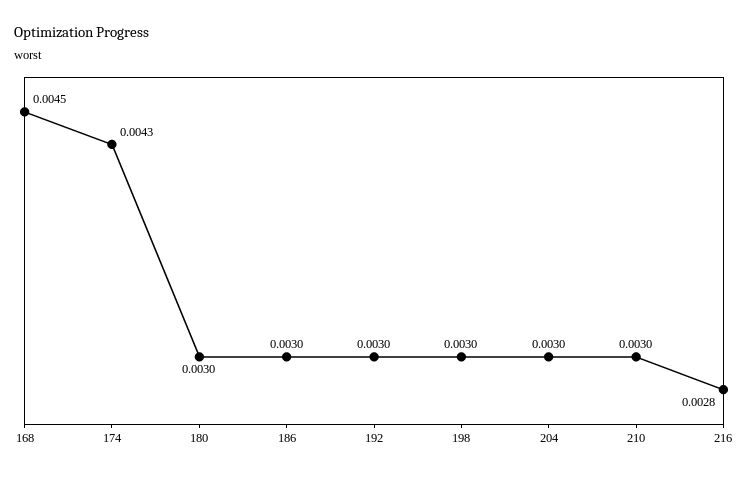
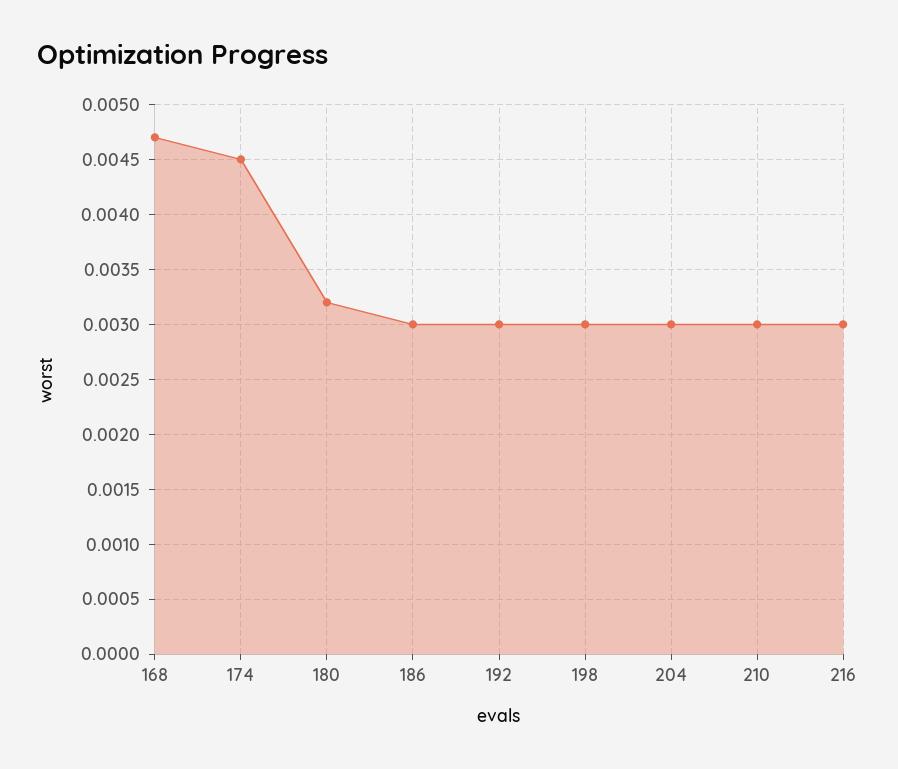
168: 0.0045 -> 0.0047
174: 0.0043 -> 0.0045
180: 0.003 -> 0.0032
216: 0.0028 -> 0.003

